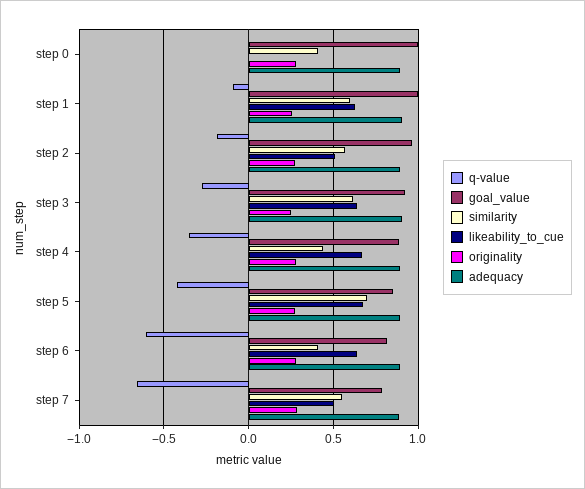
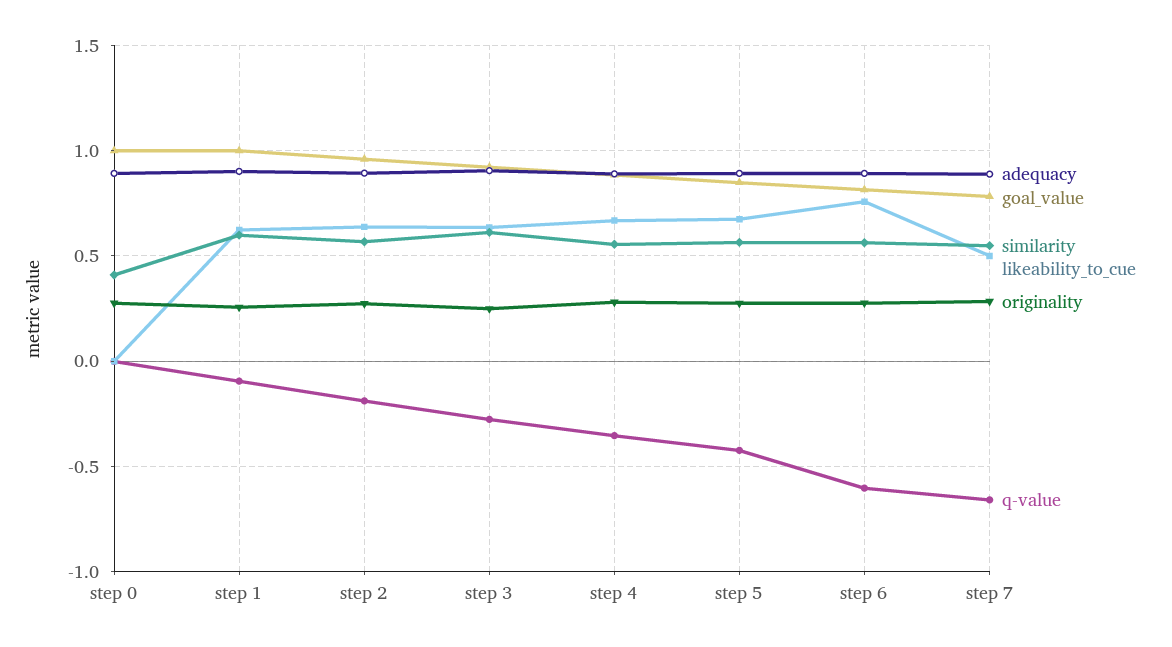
likeability_to_cue, step 2: 0.5 -> 0.65
similarity, step 4: 0.45 -> 0.55
similarity, step 5: 0.7 -> 0.55
similarity, step 6: 0.4 -> 0.55
likeability_to_cue, step 6: 0.65 -> 0.75

